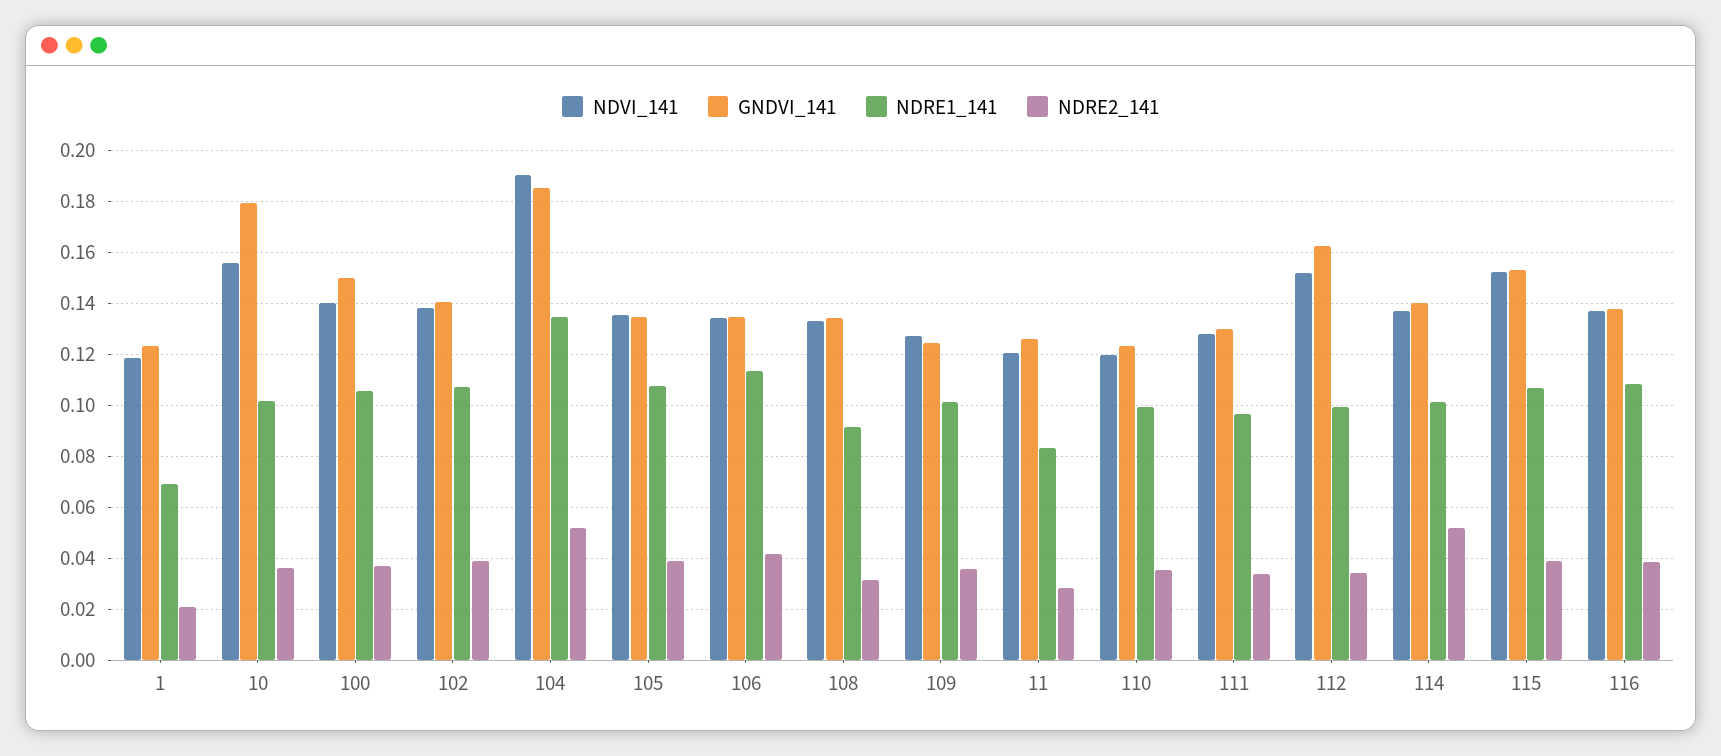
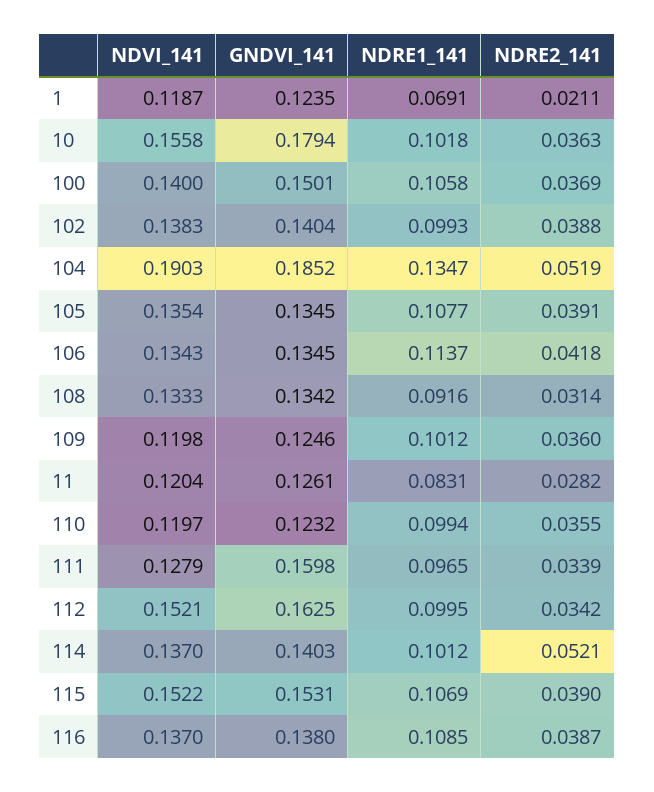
NDRE1_141, 102: 0.1075 -> 0.0993
NDVI_141, 109: 0.1275 -> 0.1198
GNDVI_141, 111: 0.13 -> 0.1598

